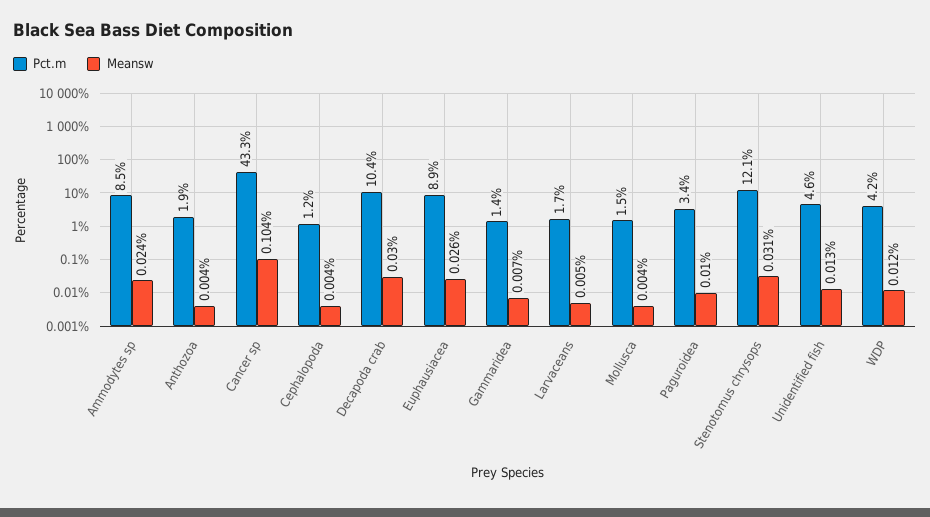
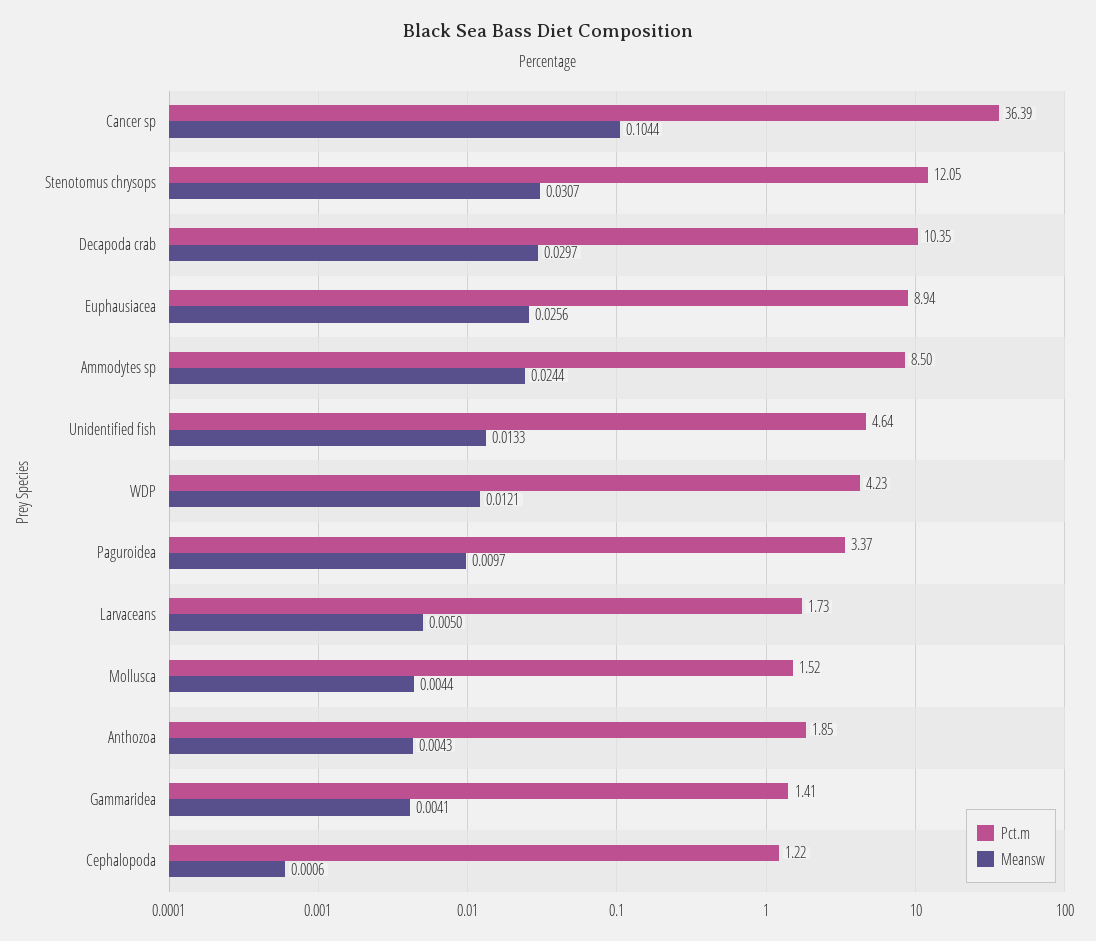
Pct.m, Cancer sp: 43.3 -> 36.39
Meansw, Cephalopoda: 0.004 -> 0.0006
Meansw, Gammaridea: 0.007 -> 0.0041

